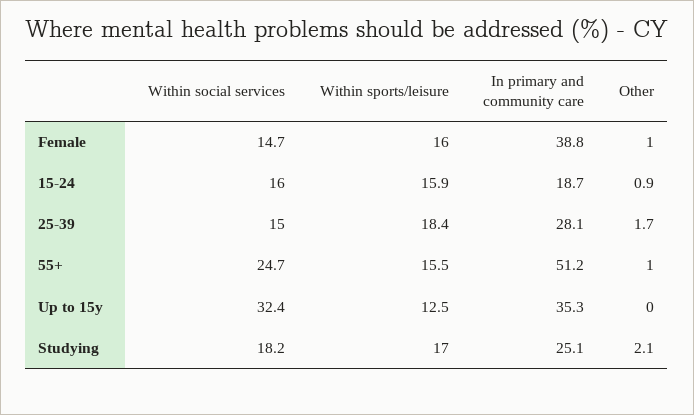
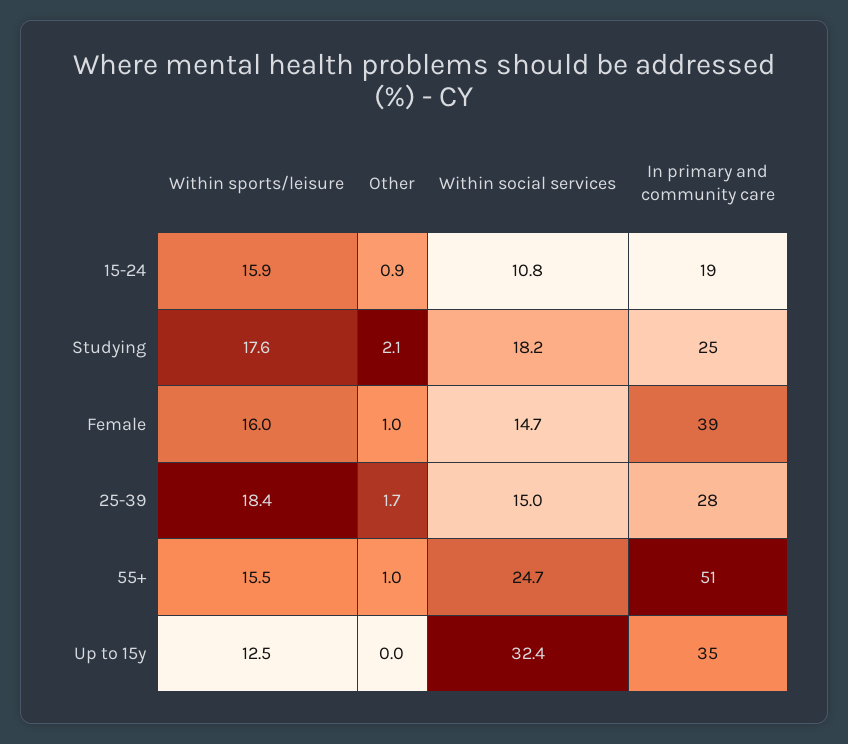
Within social services, 15-24: 16 -> 10.8
Within sports/leisure, Studying: 17 -> 17.6

